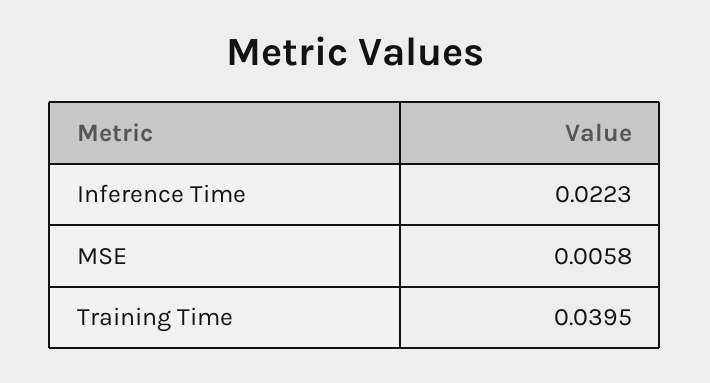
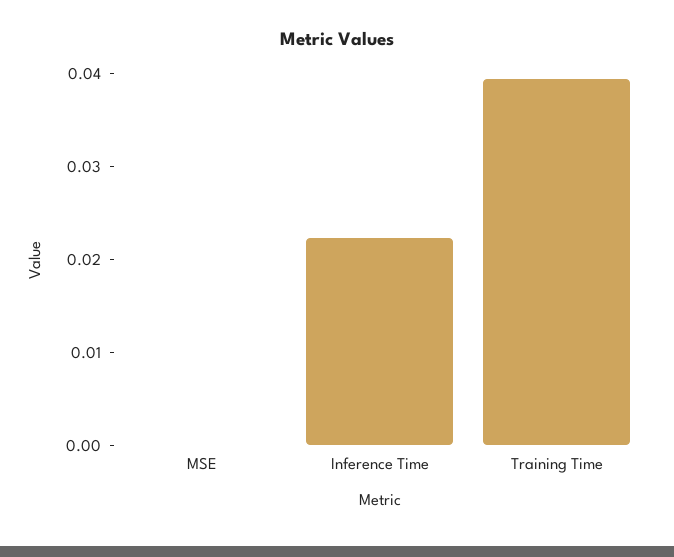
MSE: 0.0058 -> 0

